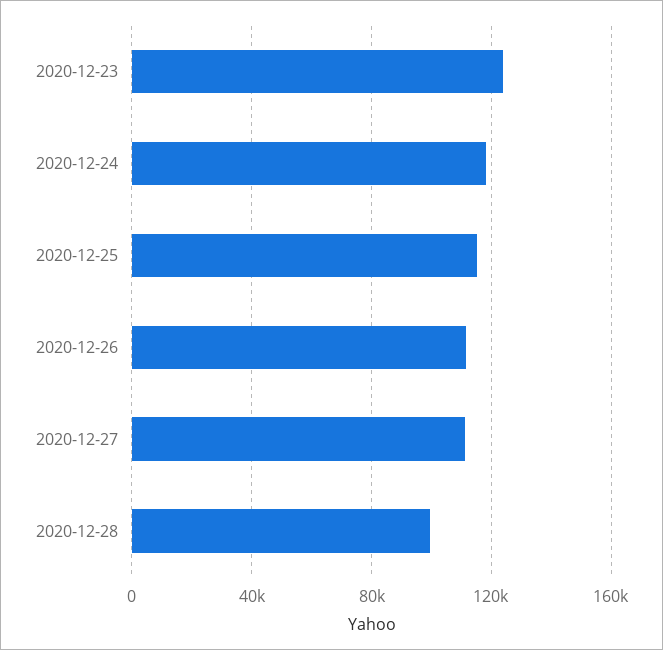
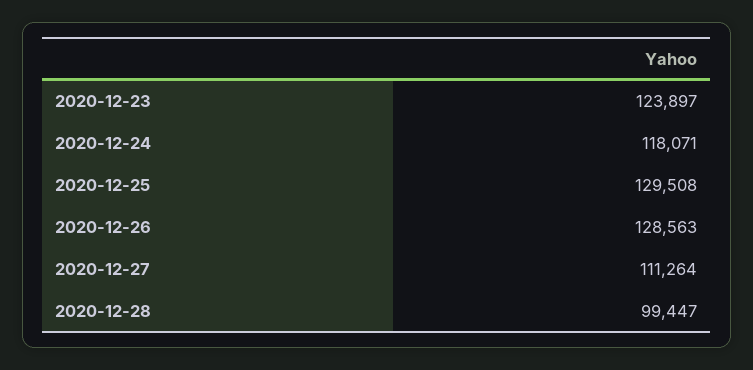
2020-12-25: 115000 -> 129508
2020-12-26: 110000 -> 128563

